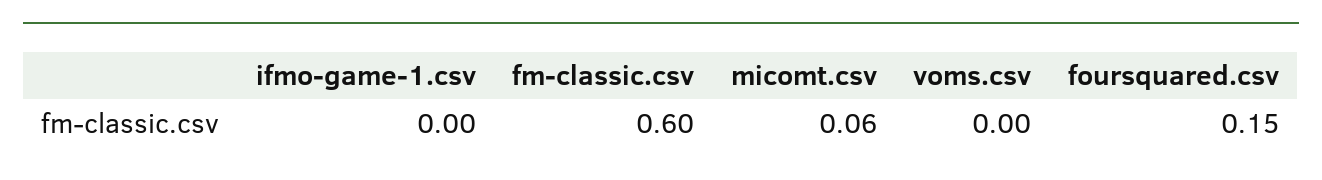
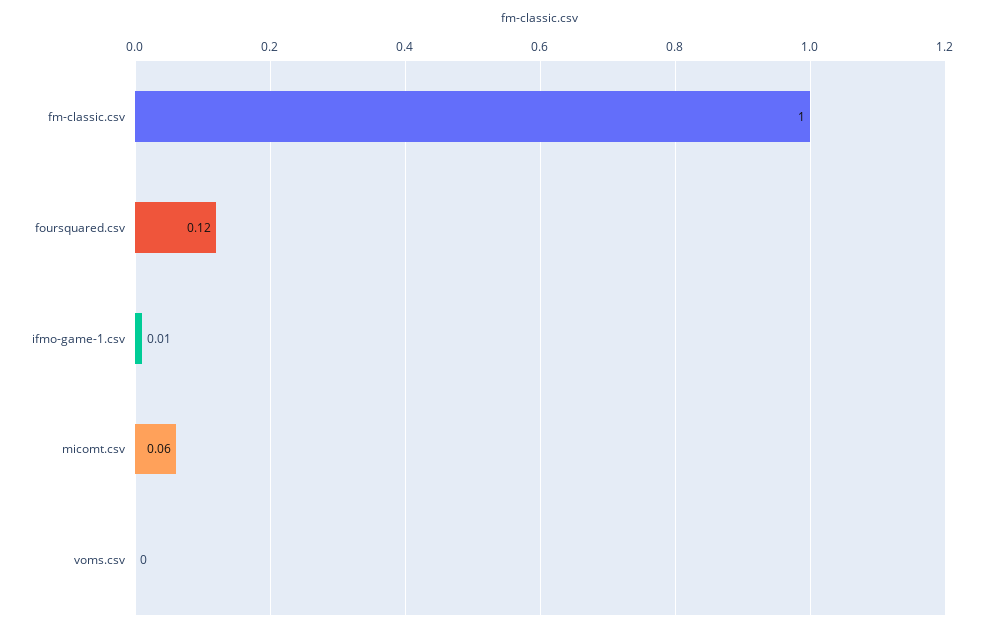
ifmo-game-1.csv: 0 -> 0.01
fm-classic.csv: 0.6 -> 1
foursquared.csv: 0.15 -> 0.12

